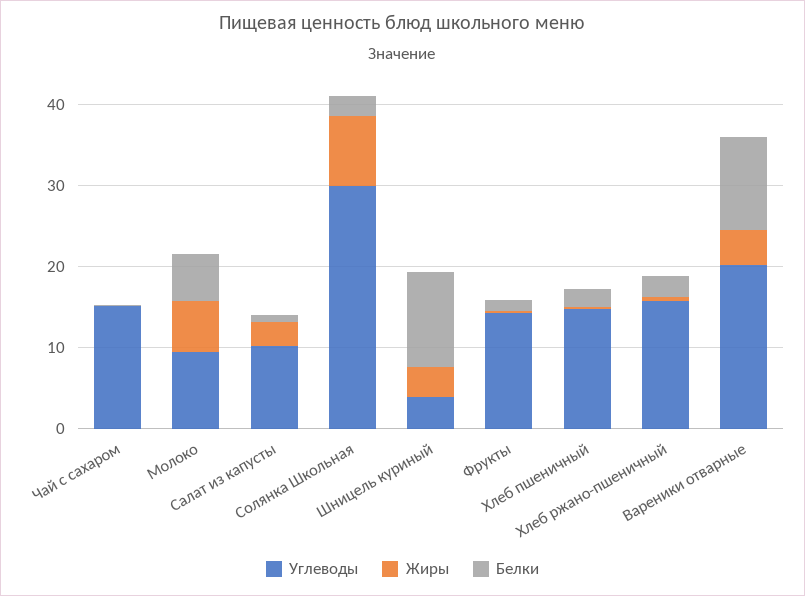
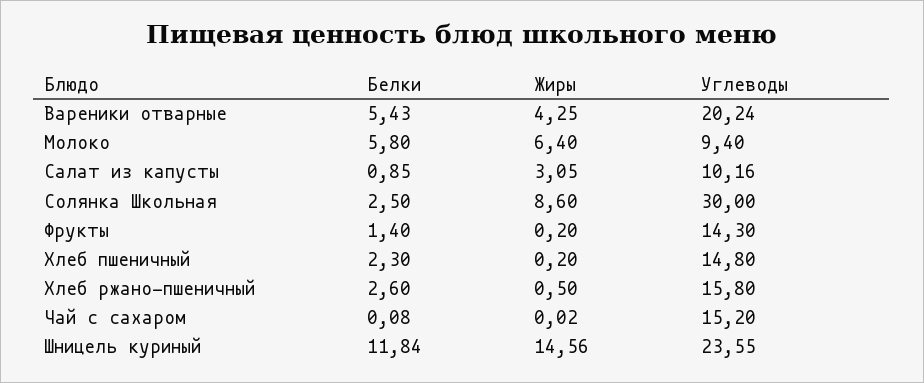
Углеводы, Шницель куриный: 4 -> 23.55
Жиры, Шницель куриный: 4 -> 14.56
Белки, Вареники отварные: 12 -> 5.43

